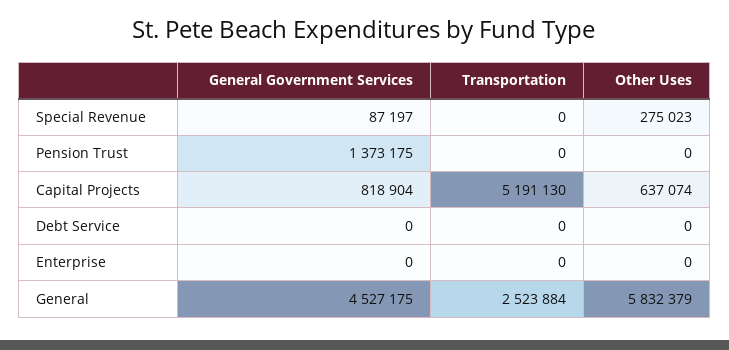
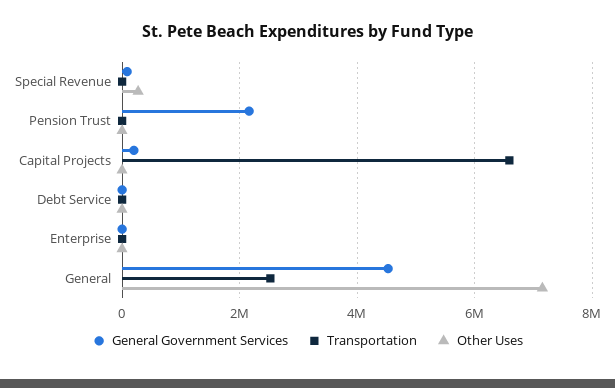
General Government Services, Pension Trust: 1373175 -> 2200000
General Government Services, Capital Projects: 818904 -> 200000
Transportation, Capital Projects: 5191130 -> 6600000
Other Uses, Capital Projects: 637074 -> 0
Other Uses, General: 5832379 -> 7200000

